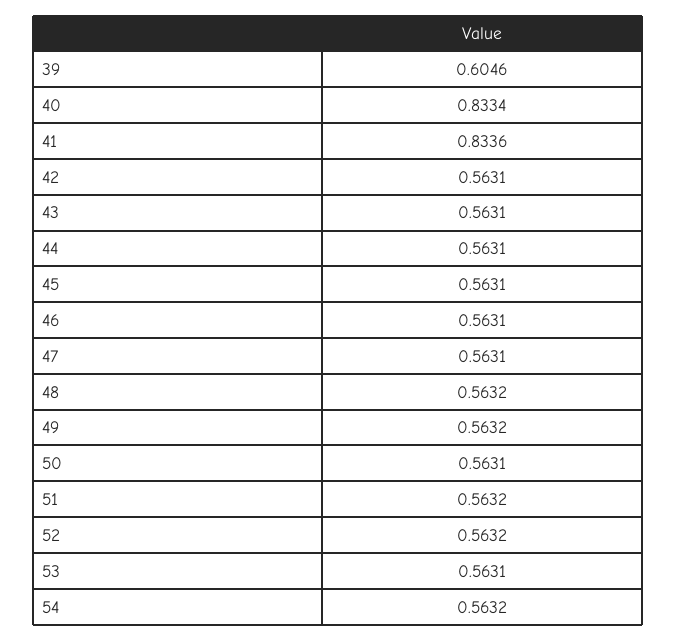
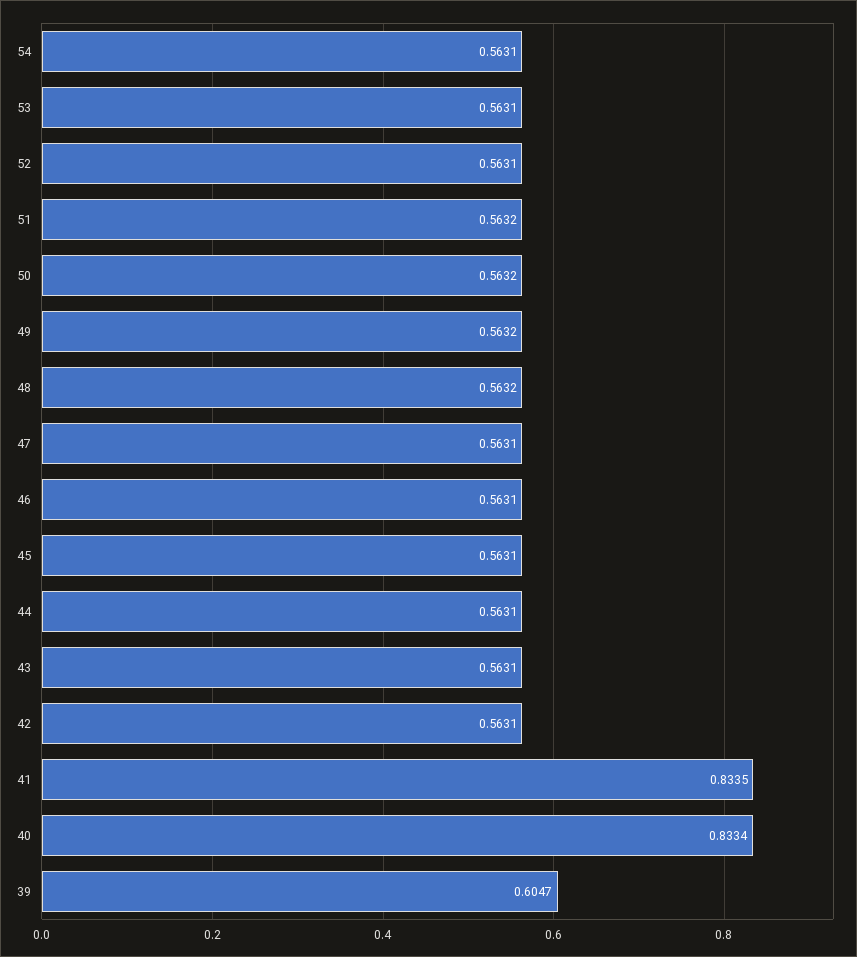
39: 0.6046 -> 0.6047
41: 0.8336 -> 0.8335
50: 0.5631 -> 0.5632
52: 0.5632 -> 0.5631
54: 0.5632 -> 0.5631

